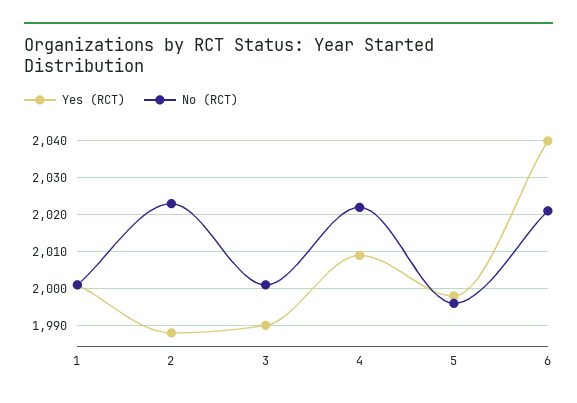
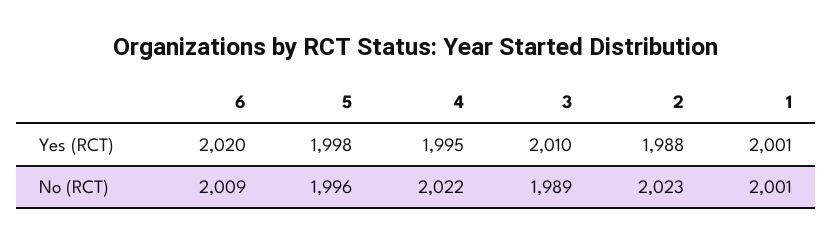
Yes (RCT), 3: 1990 -> 2010
No (RCT), 3: 2000 -> 1989
Yes (RCT), 4: 2010 -> 1995
Yes (RCT), 6: 2040 -> 2020
No (RCT), 6: 2020 -> 2009

